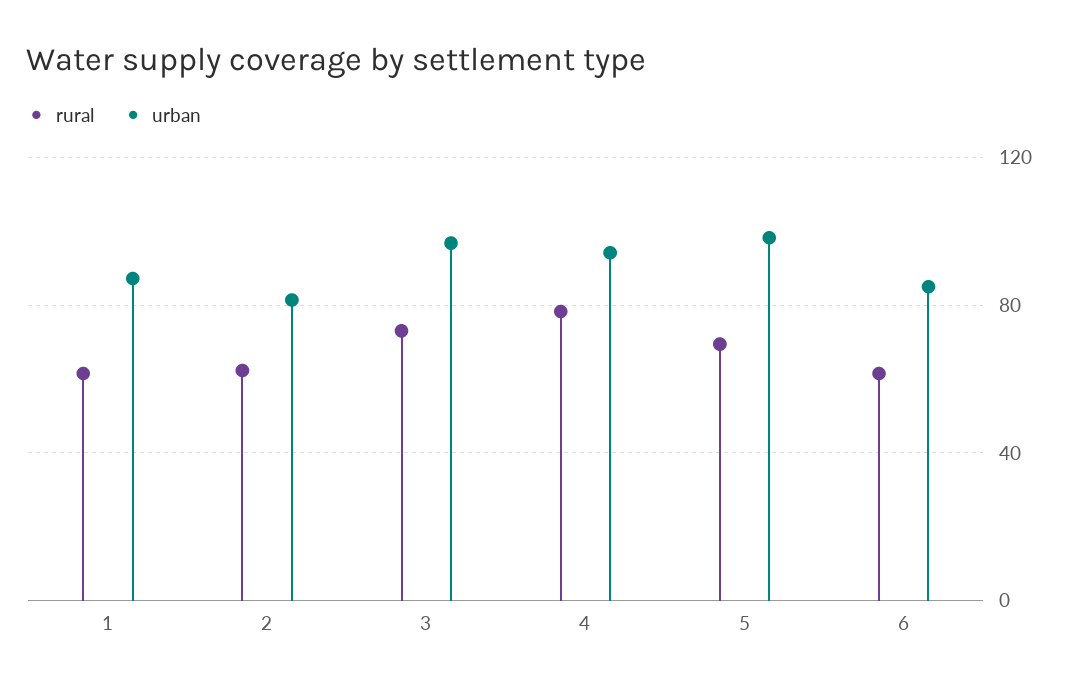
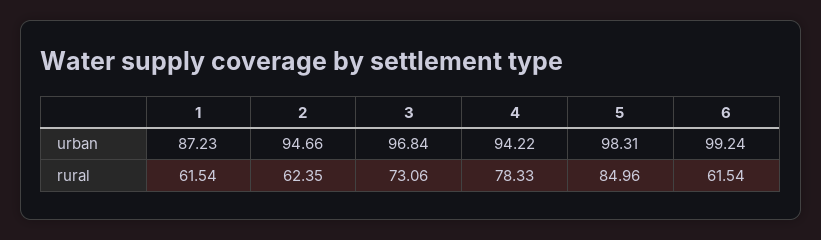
urban, 2: 80 -> 94.66
rural, 5: 70 -> 84.96
urban, 6: 85 -> 99.24

